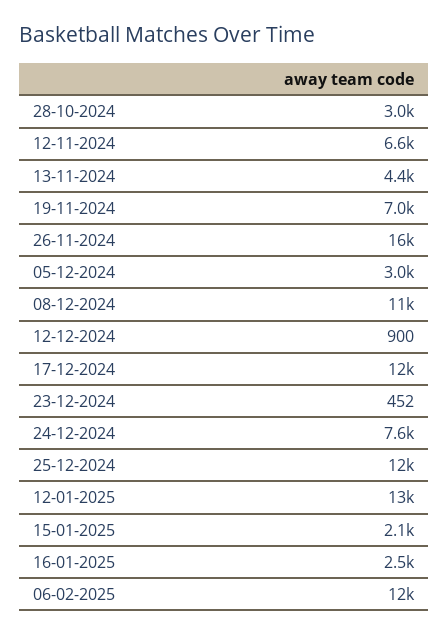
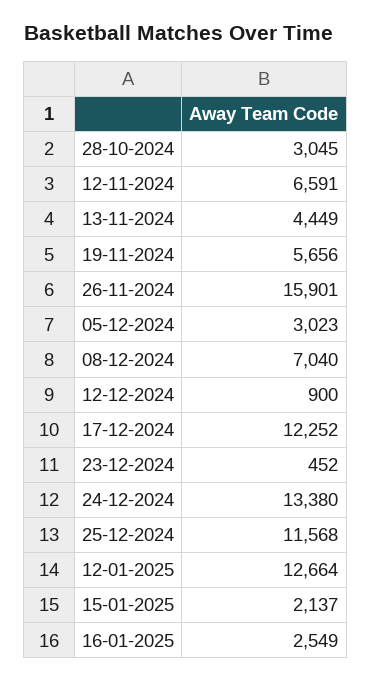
19-11-2024: 7000 -> 5656
08-12-2024: 11000 -> 7040
24-12-2024: 7600 -> 13380
06-02-2025: 12000 -> none

